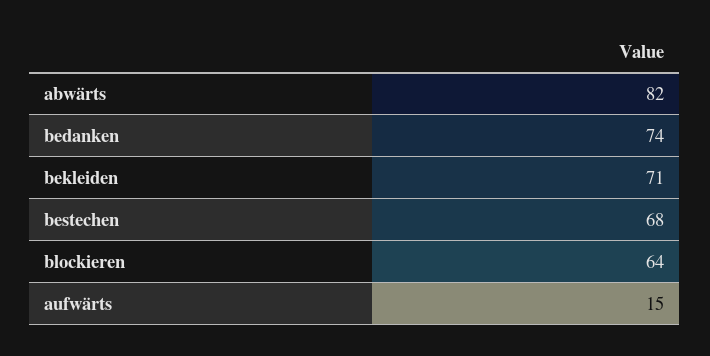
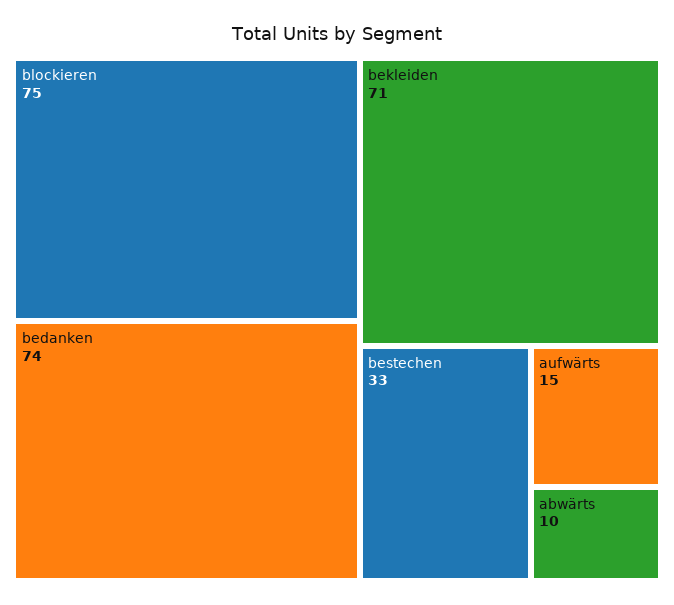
abwärts: 82 -> 10
bestechen: 68 -> 33
blockieren: 64 -> 75

